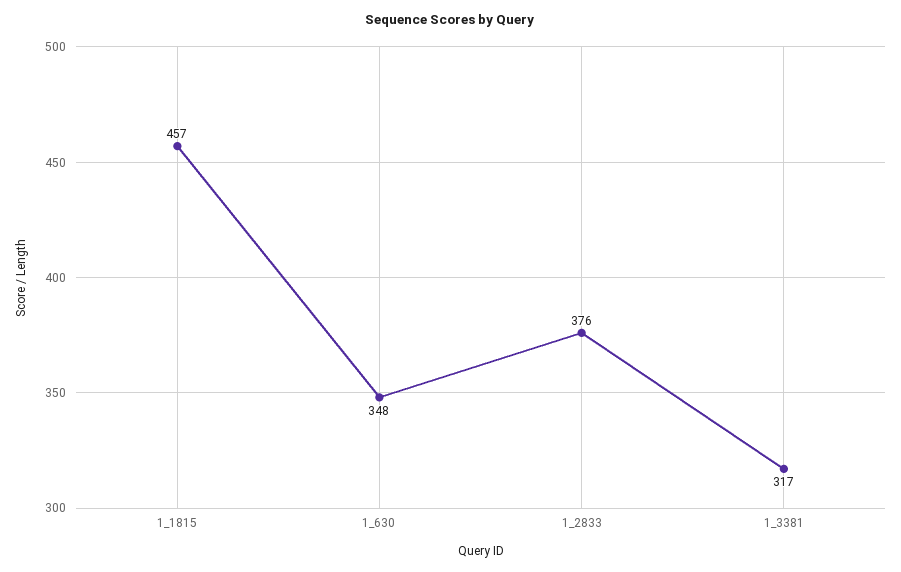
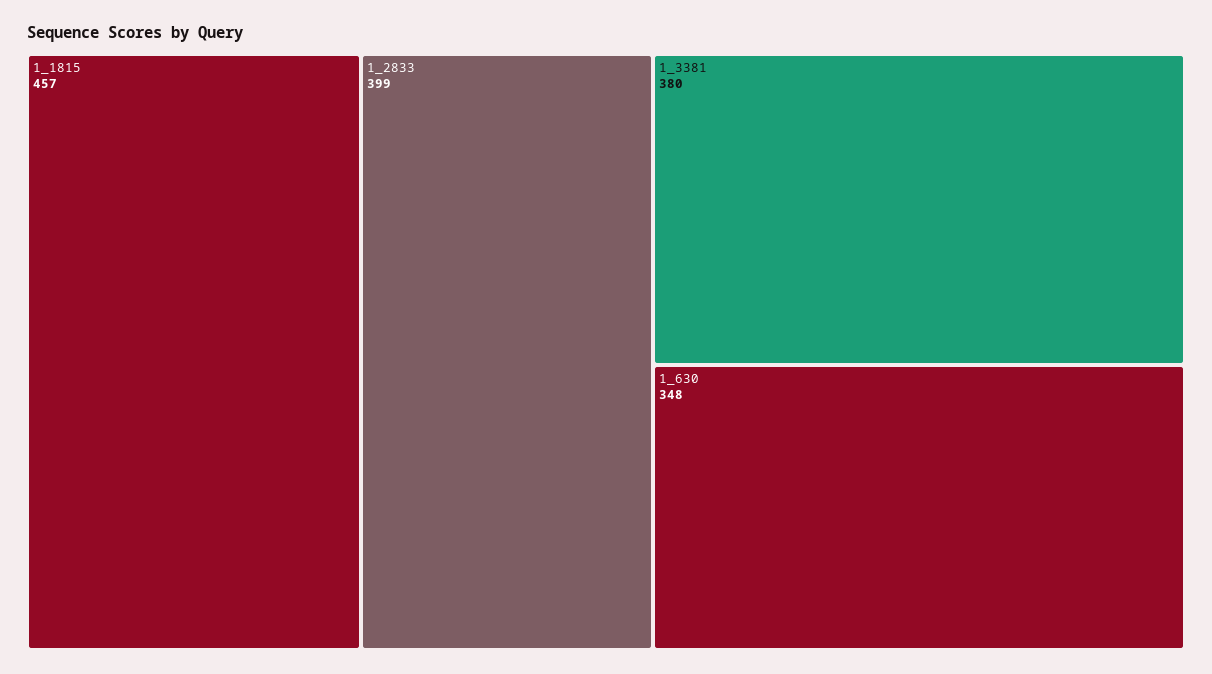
1_2833: 376 -> 399
1_3381: 317 -> 380

